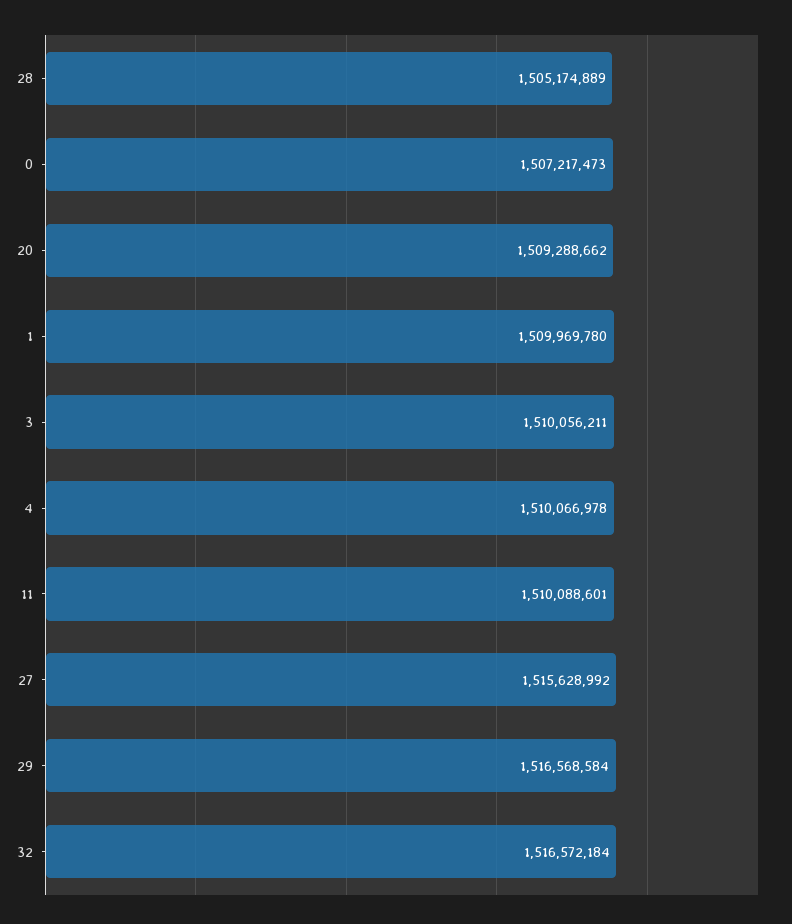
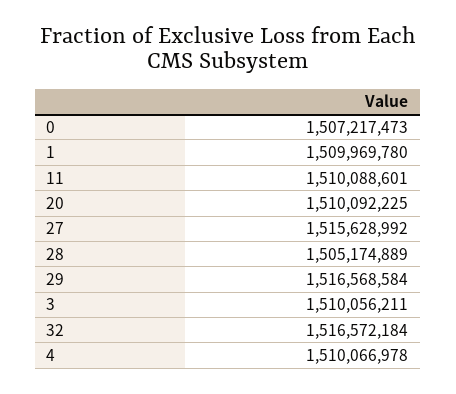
20: 1509288662 -> 1510092225

